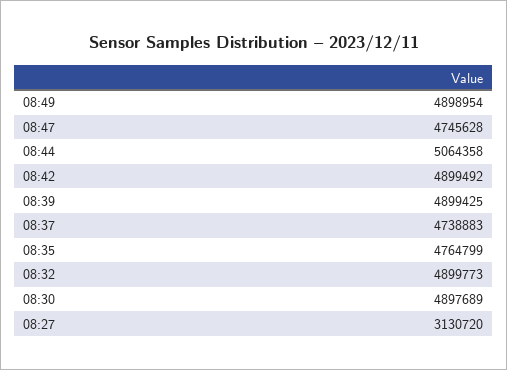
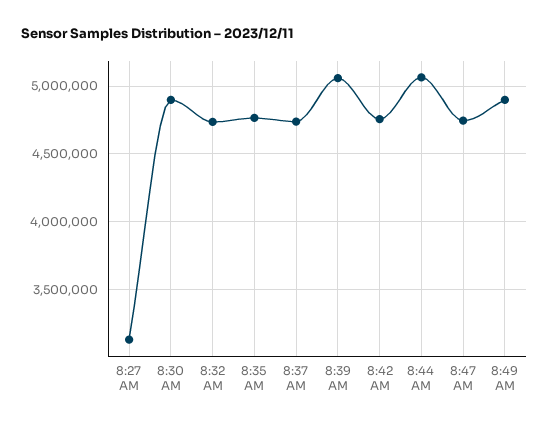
08:42: 4899492 -> 4750000
08:39: 4899425 -> 5050000
08:32: 4899773 -> 4750000

